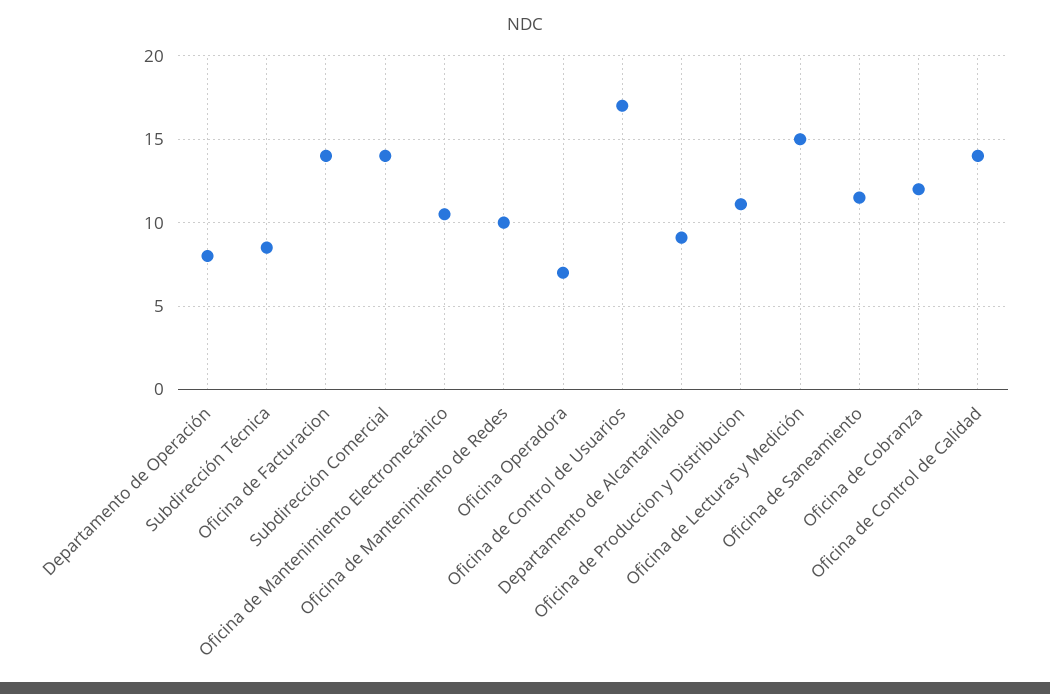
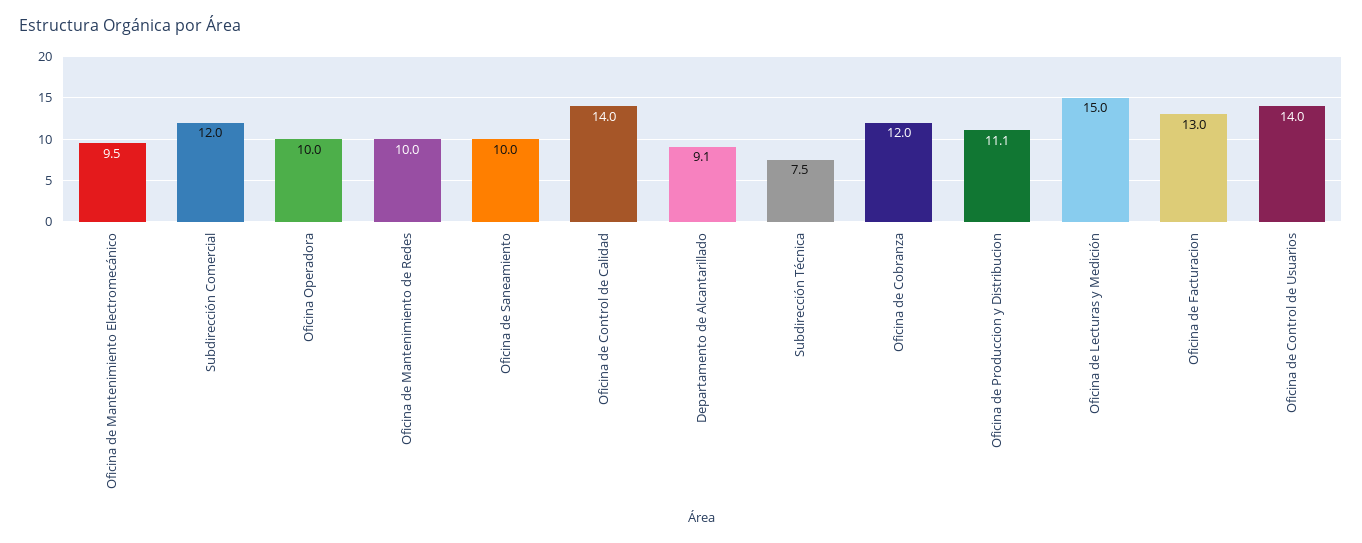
Departamento de Operación: 8 -> none
Subdirección Técnica: 8.5 -> 7.5
Oficina de Facturacion: 14 -> 13
Subdirección Comercial: 14 -> 12
Oficina de Mantenimiento Electromecánico: 10.5 -> 9.5
Oficina Operadora: 7 -> 10
Oficina de Control de Usuarios: 17 -> 14
Oficina de Saneamiento: 11.5 -> 10

